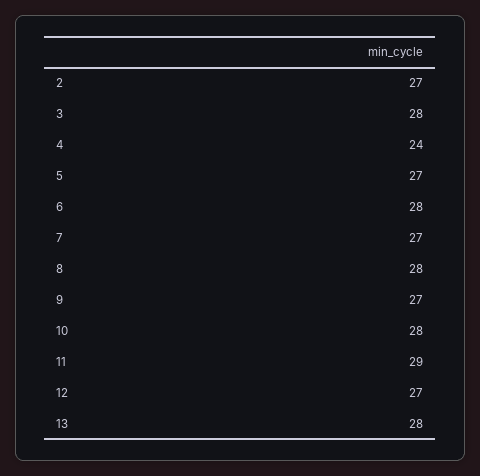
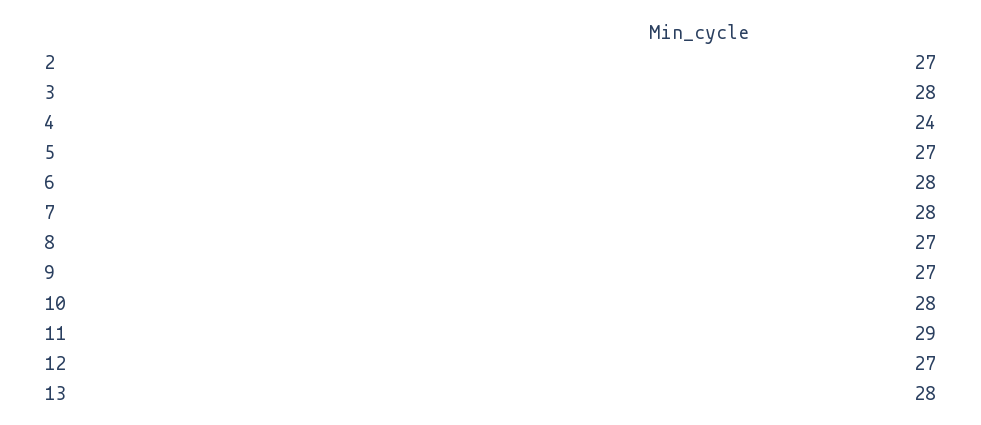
7: 27 -> 28
8: 28 -> 27

